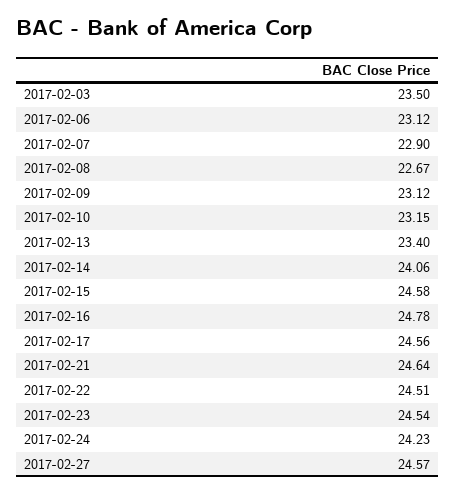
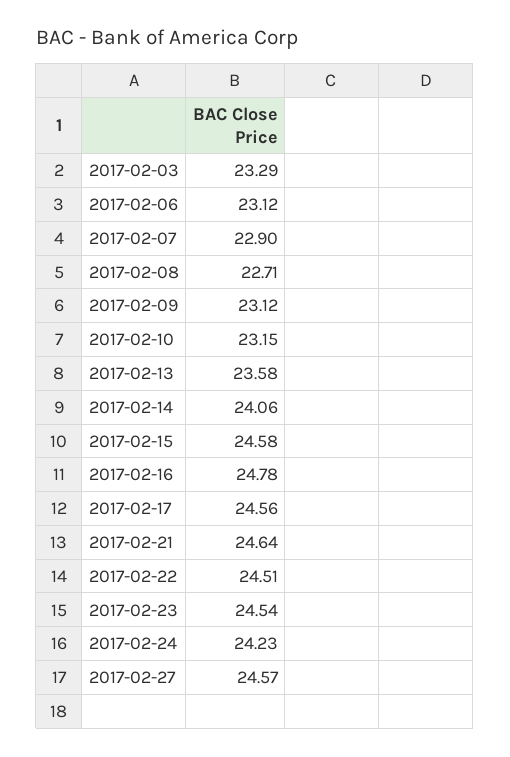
2017-02-03: 23.5 -> 23.29
2017-02-08: 22.67 -> 22.71
2017-02-13: 23.4 -> 23.58

